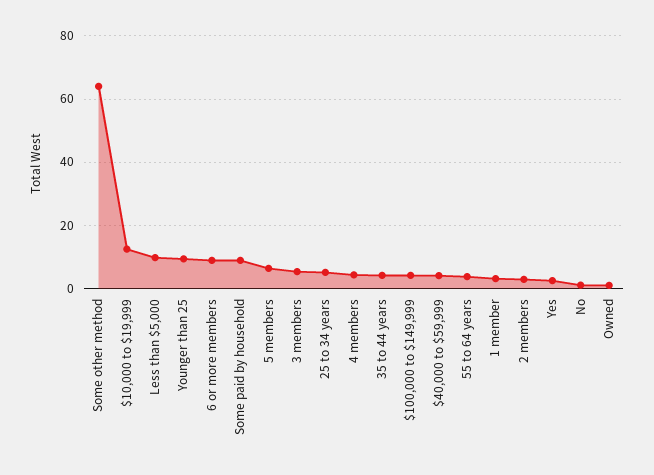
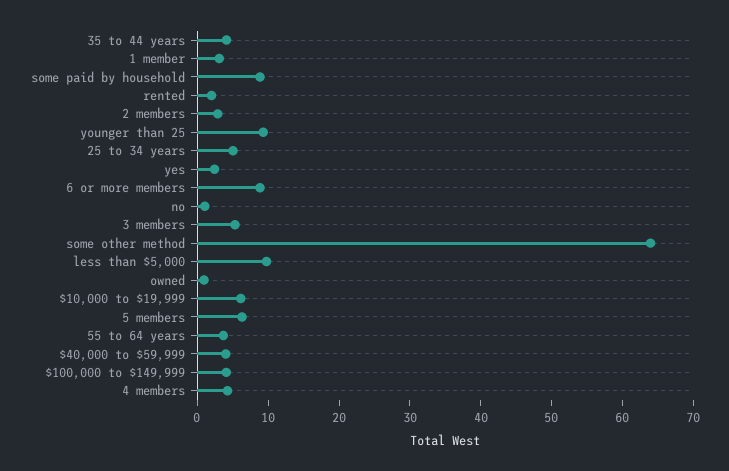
$10,000 to $19,999: 12 -> 6
rented: none -> 2

